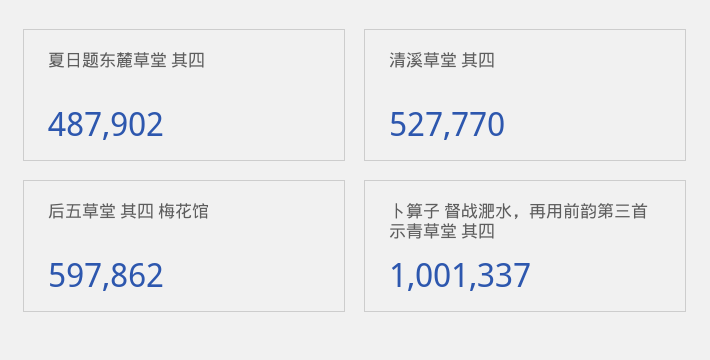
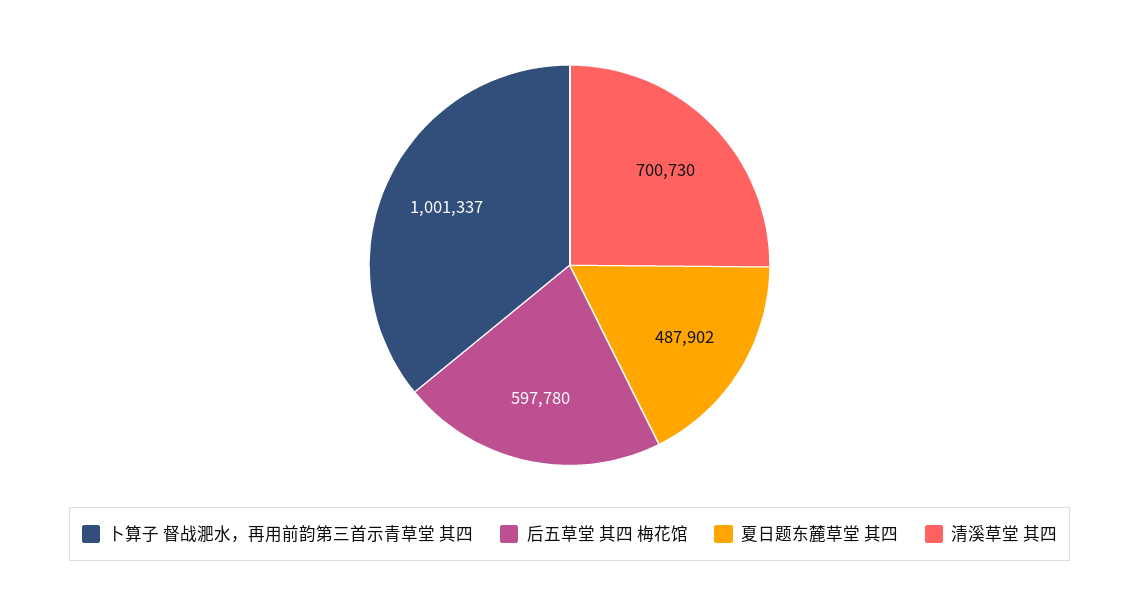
清溪草堂 其四: 527770 -> 700730
后五草堂 其四 梅花馆: 597862 -> 597780

